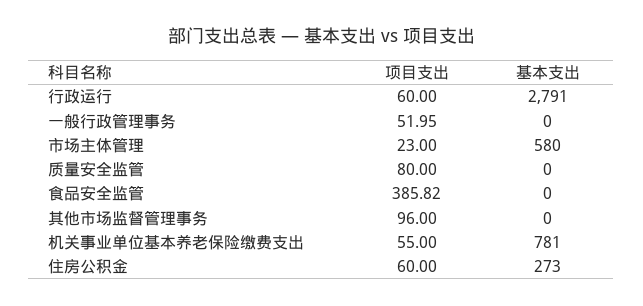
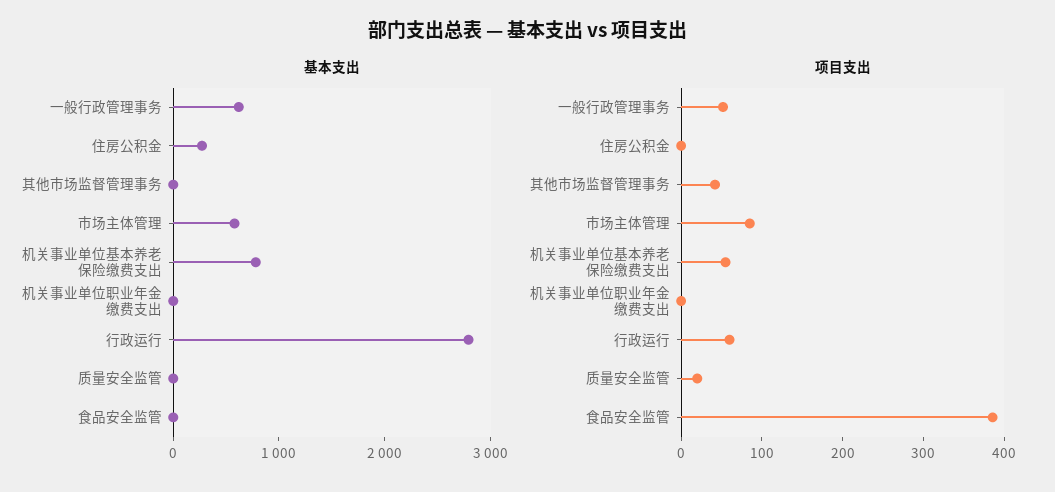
基本支出, 一般行政管理事务: 0 -> 600
项目支出, 市场主体管理: 23 -> 80
项目支出, 质量安全监管: 80 -> 20
项目支出, 其他市场监督管理事务: 96 -> 40
项目支出, 住房公积金: 60 -> 0
基本支出, 机关事业单位职业年金缴费支出: none -> 0
项目支出, 机关事业单位职业年金缴费支出: none -> 0

